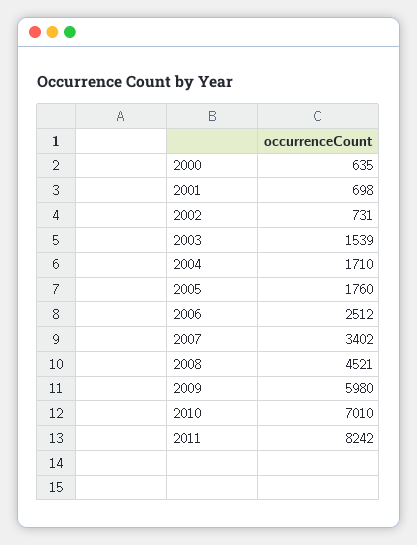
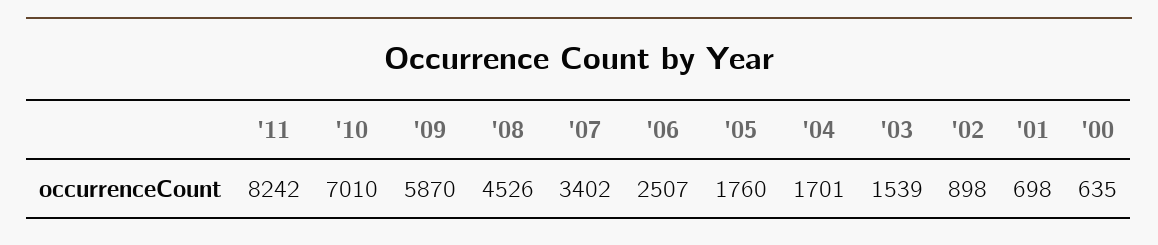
2002: 731 -> 898
2004: 1710 -> 1701
2006: 2512 -> 2507
2008: 4521 -> 4526
2009: 5980 -> 5870

